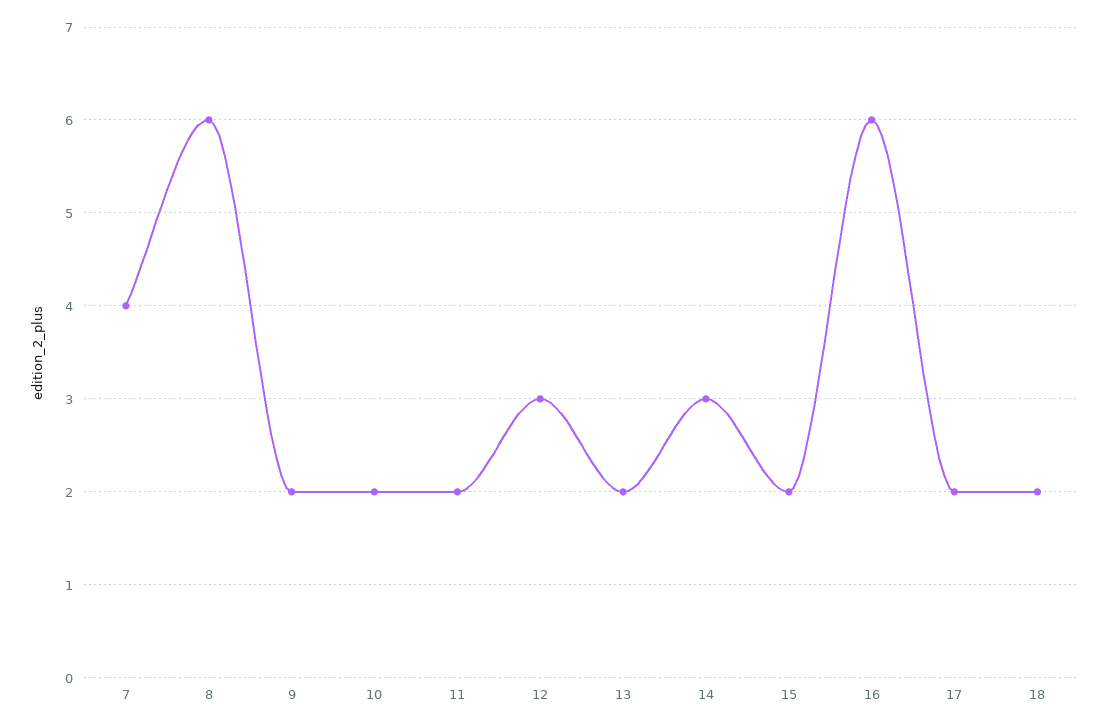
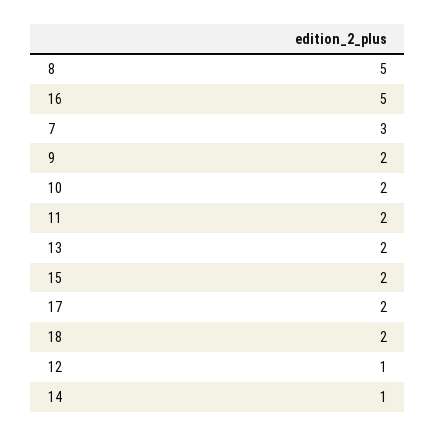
7: 4 -> 3
8: 6 -> 5
12: 3 -> 1
14: 3 -> 1
16: 6 -> 5

